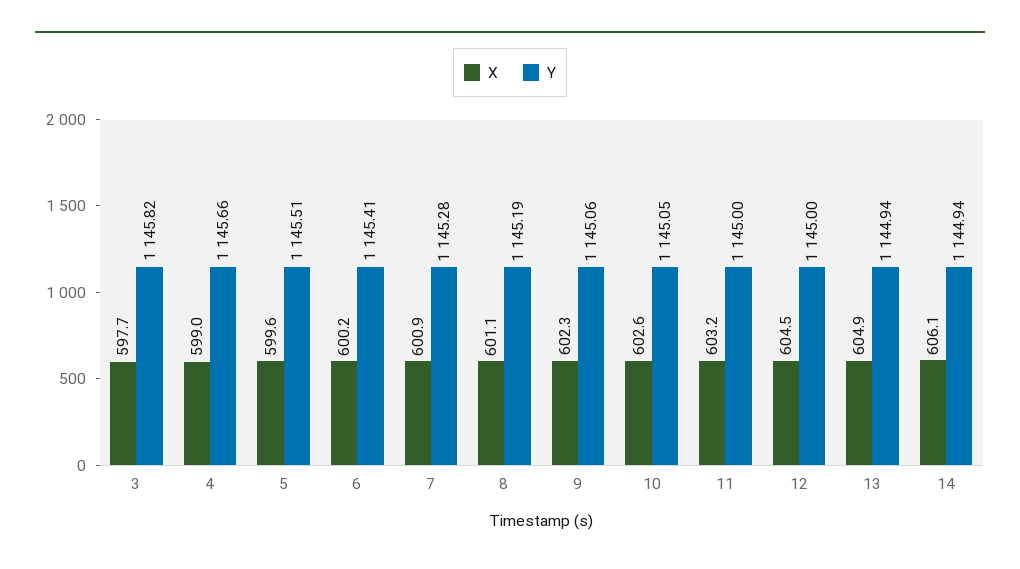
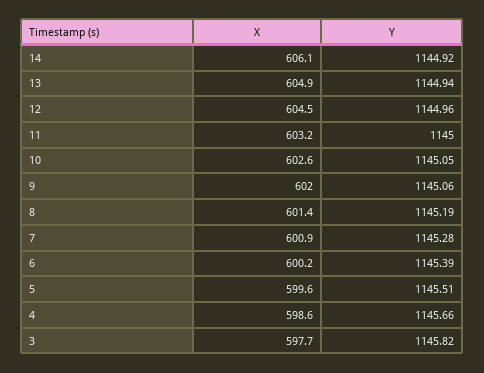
X, 4: 599 -> 598.6
Y, 6: 1145.41 -> 1145.39
X, 8: 601.1 -> 601.4
X, 9: 602.3 -> 602
Y, 12: 1145 -> 1144.96
Y, 14: 1144.94 -> 1144.92

